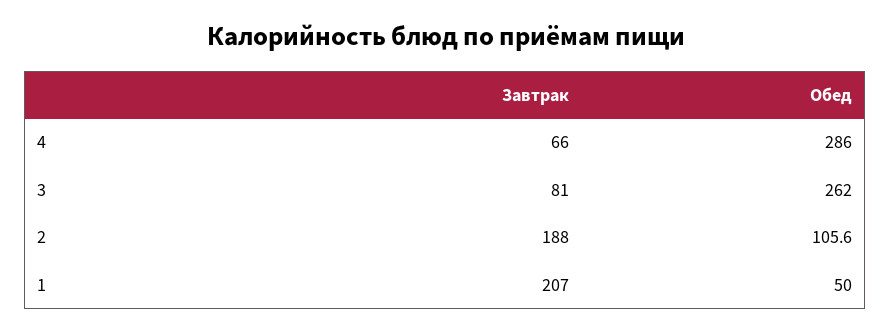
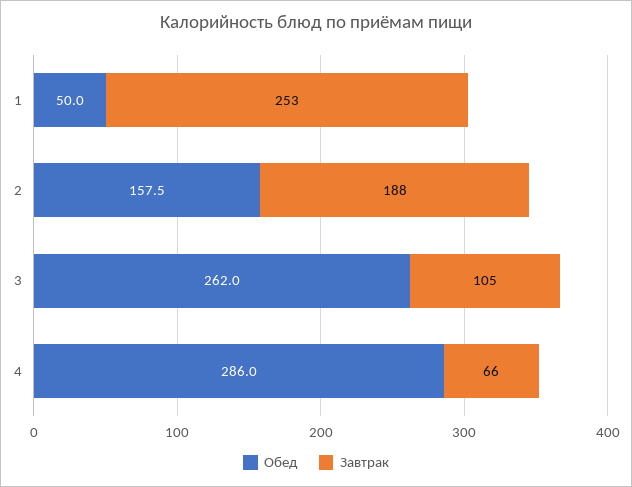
Завтрак, 3: 81 -> 105
Обед, 2: 105.6 -> 157.5
Завтрак, 1: 207 -> 253

